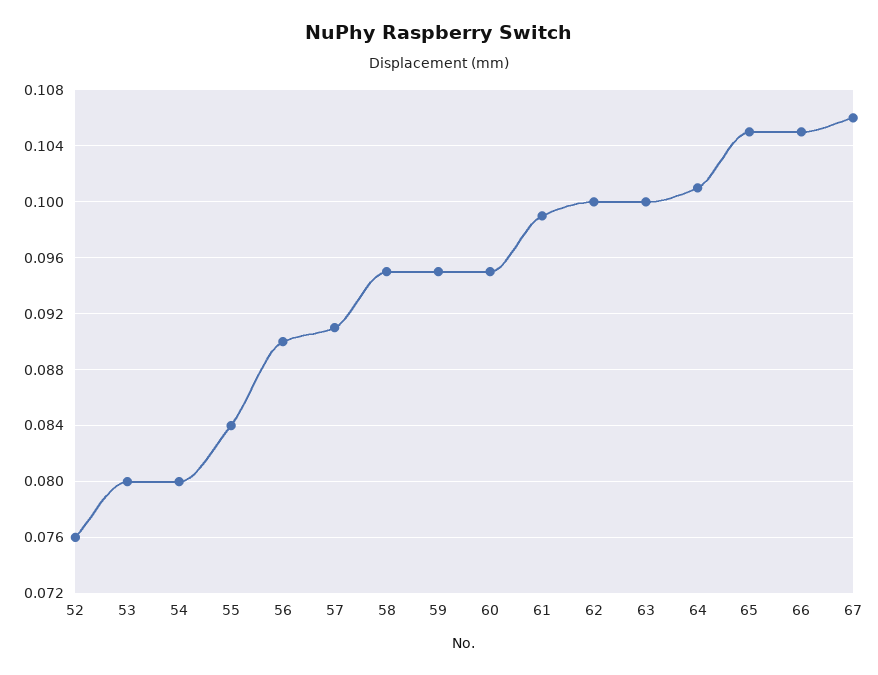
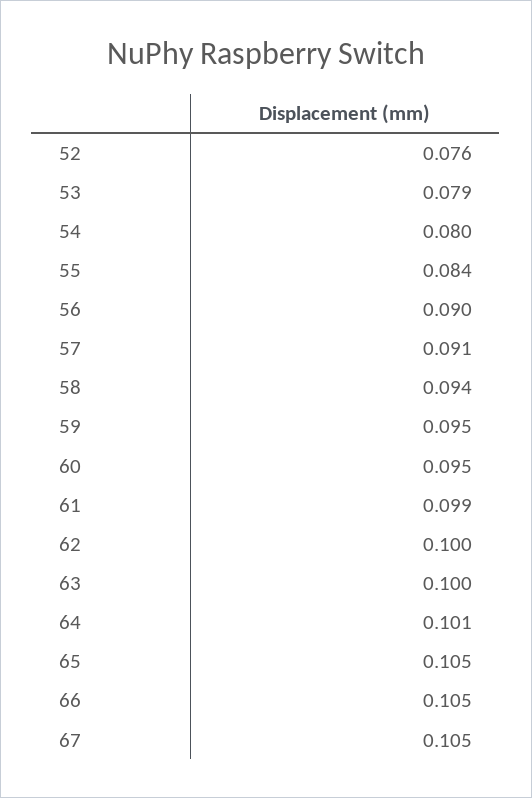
53: 0.08 -> 0.079
58: 0.095 -> 0.094
67: 0.106 -> 0.105

